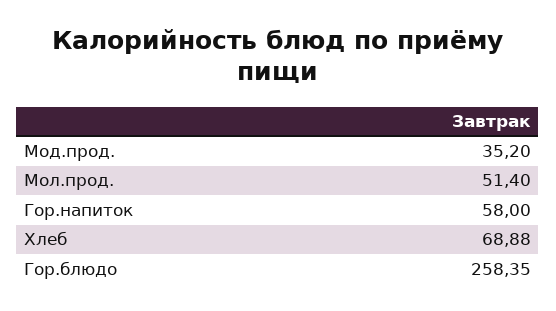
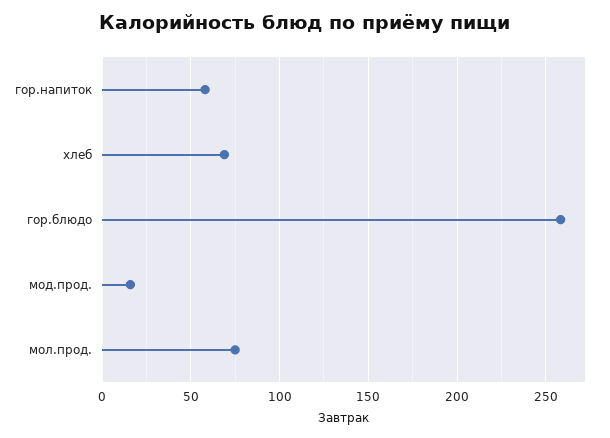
Мод.прод.: 35.2 -> 15
Мол.прод.: 51.4 -> 75

